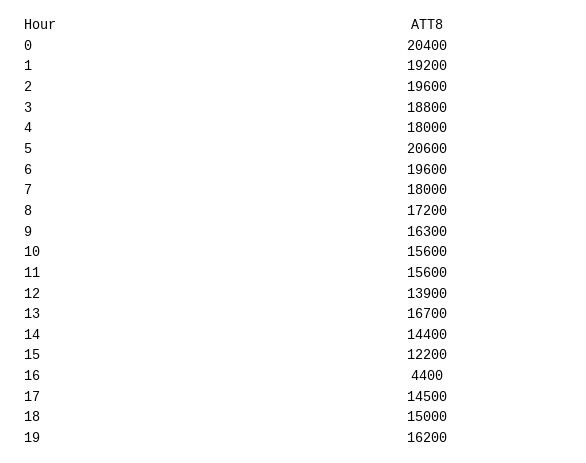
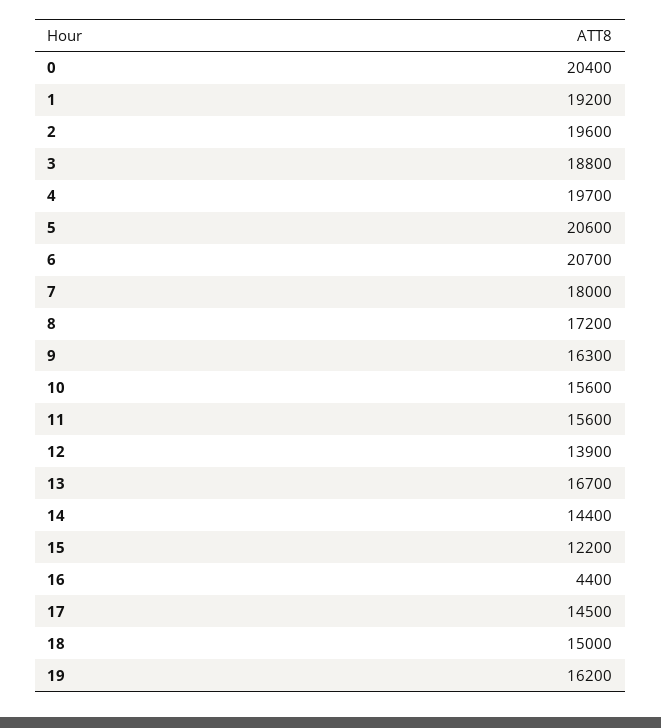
4: 18000 -> 19700
6: 19600 -> 20700

